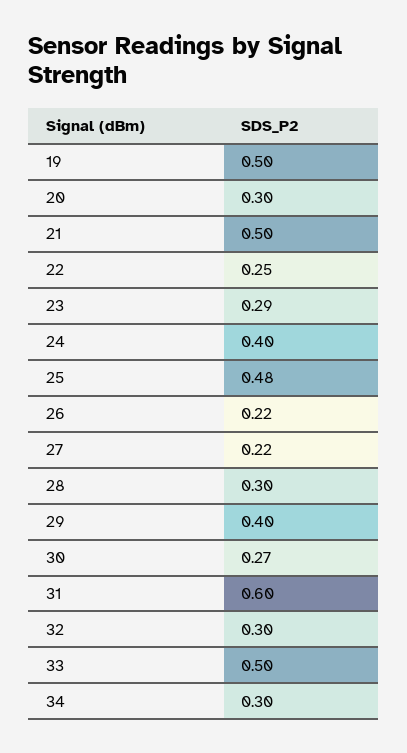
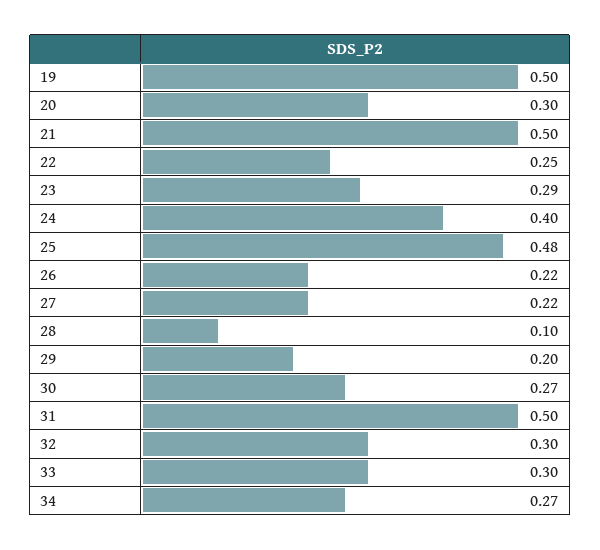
28: 0.3 -> 0.1
29: 0.4 -> 0.2
31: 0.6 -> 0.5
33: 0.5 -> 0.3
34: 0.3 -> 0.27

